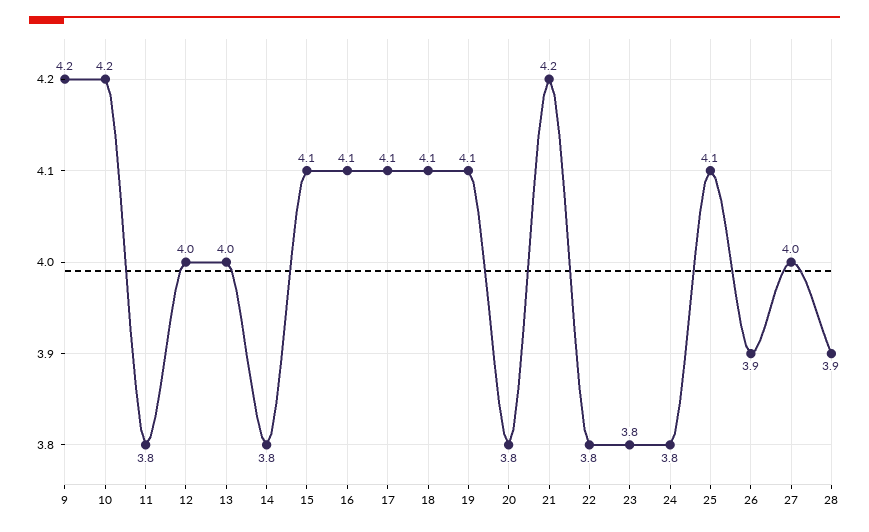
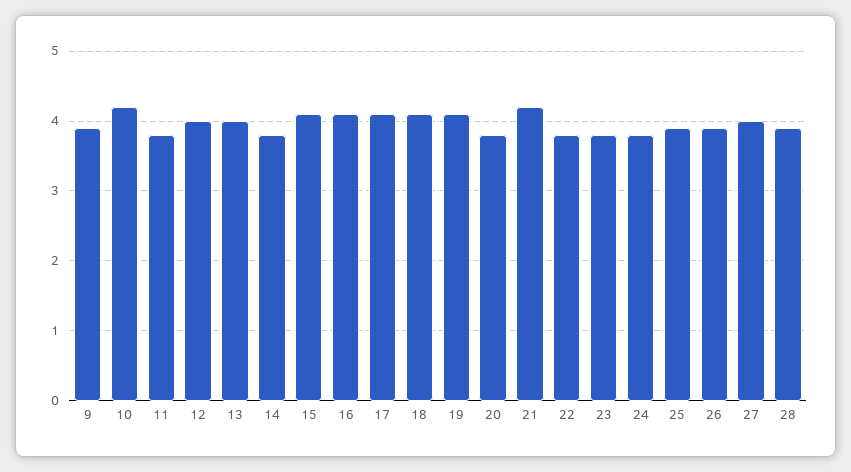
9: 4.2 -> 3.9
25: 4.1 -> 3.9

